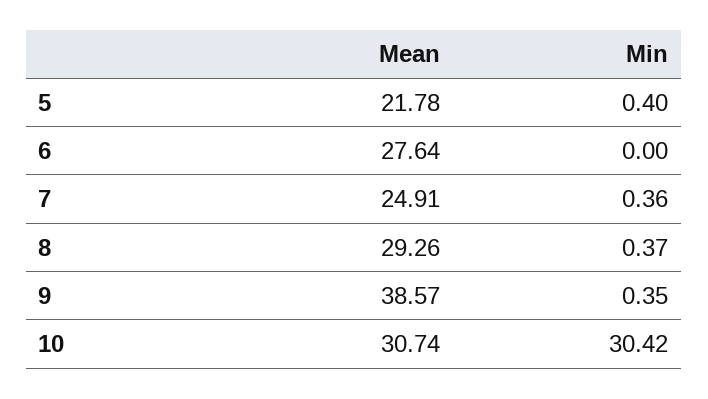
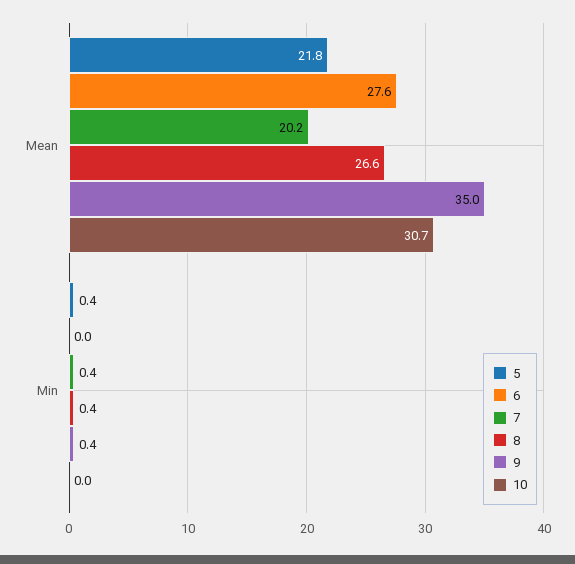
7, Mean: 24.91 -> 20.2
8, Mean: 29.26 -> 26.6
9, Mean: 38.57 -> 35
10, Min: 30.42 -> 0

